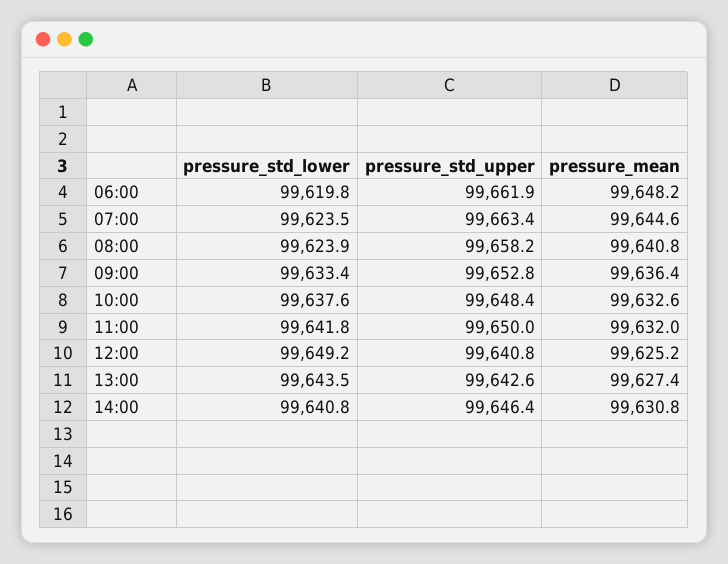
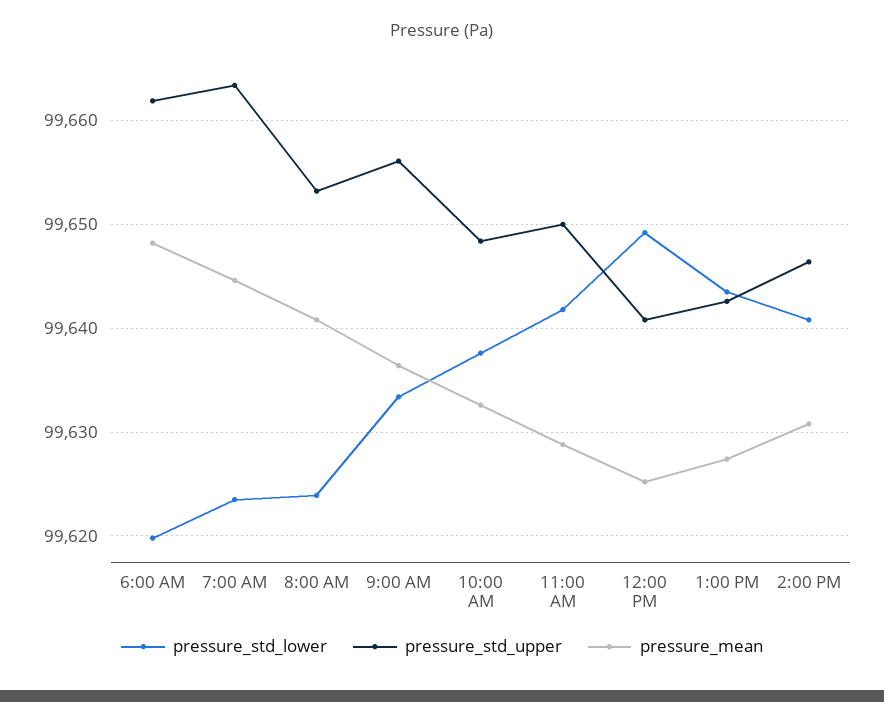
pressure_std_upper, 08:00: 99658.2 -> 99653
pressure_std_upper, 09:00: 99652.8 -> 99656
pressure_mean, 11:00: 99632 -> 99629

